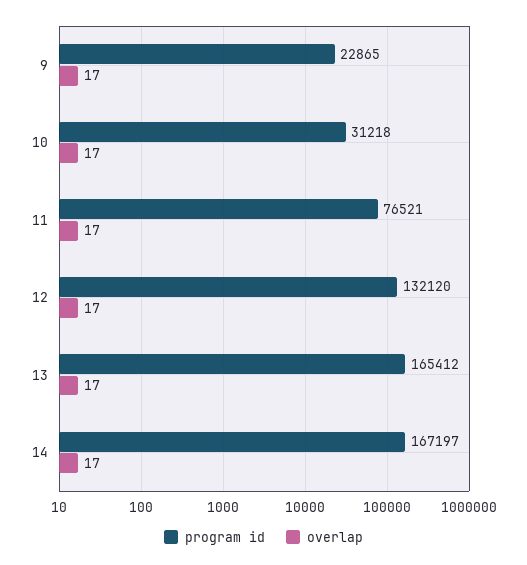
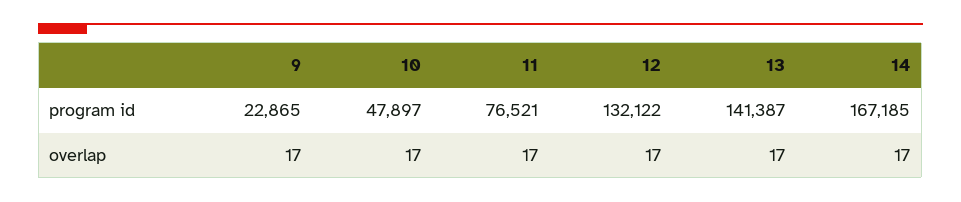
program id, 10: 31218 -> 47897
program id, 12: 132120 -> 132122
program id, 13: 165412 -> 141387
program id, 14: 167197 -> 167185

